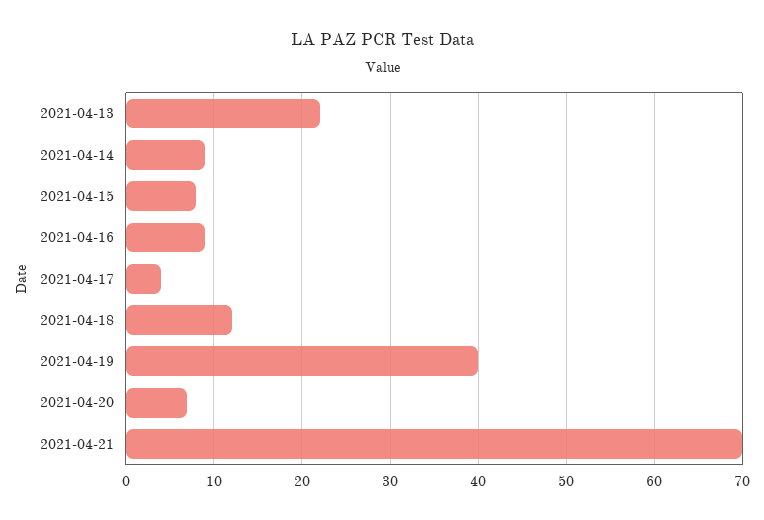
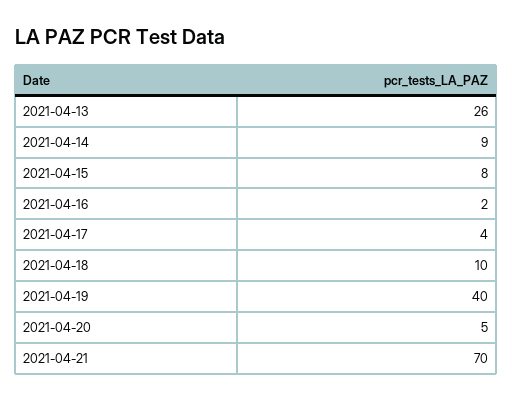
2021-04-13: 22 -> 26
2021-04-16: 9 -> 2
2021-04-18: 12 -> 10
2021-04-20: 7 -> 5

